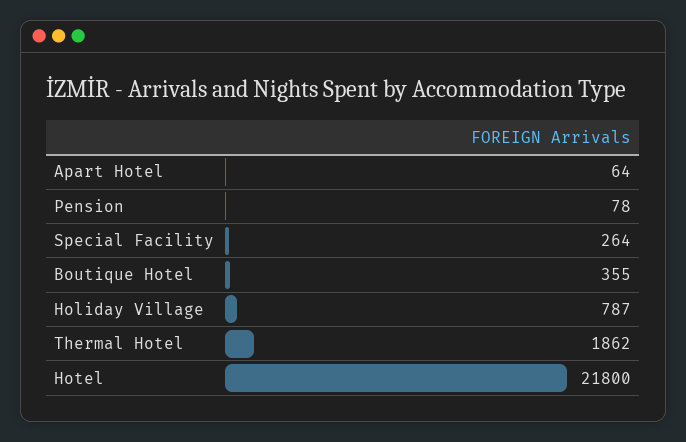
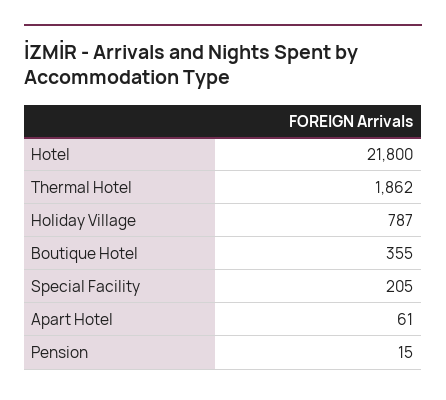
Apart Hotel: 64 -> 61
Pension: 78 -> 15
Special Facility: 264 -> 205

